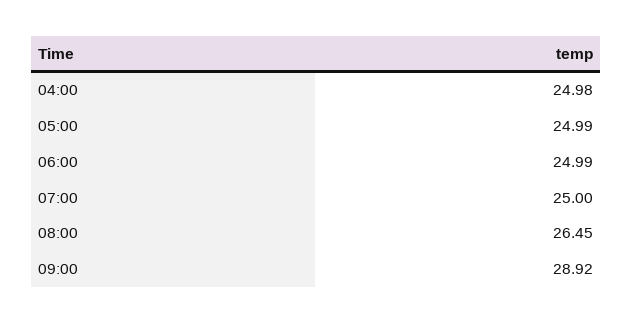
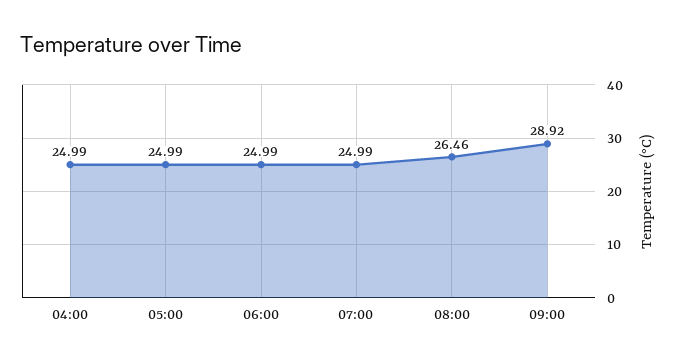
04:00: 24.98 -> 24.99
07:00: 25 -> 24.99
08:00: 26.45 -> 26.46

